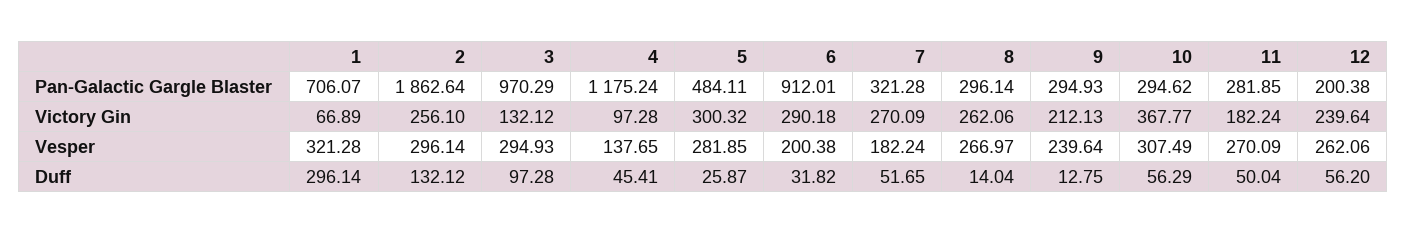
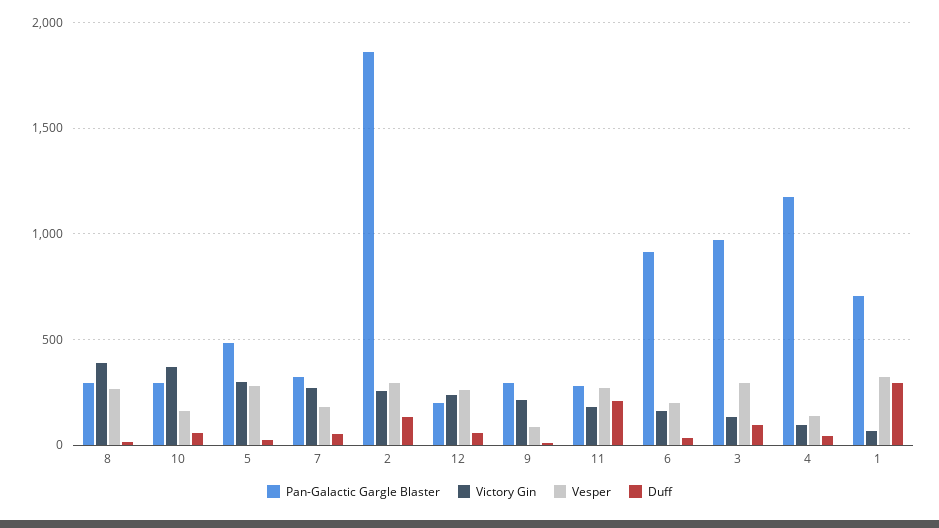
Victory Gin, 6: 290.18 -> 150
Victory Gin, 8: 262.06 -> 400
Vesper, 9: 239.64 -> 100
Vesper, 10: 307.49 -> 150
Duff, 11: 50.04 -> 200

